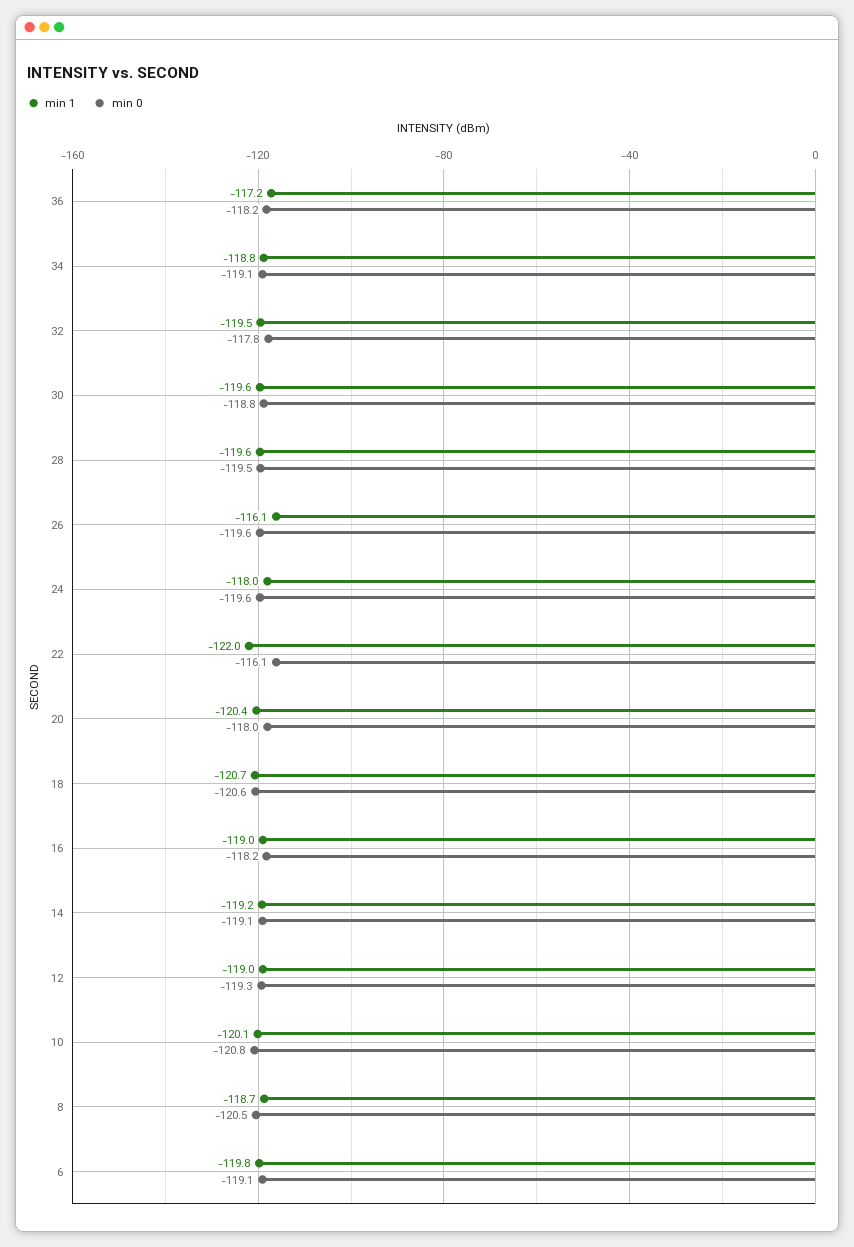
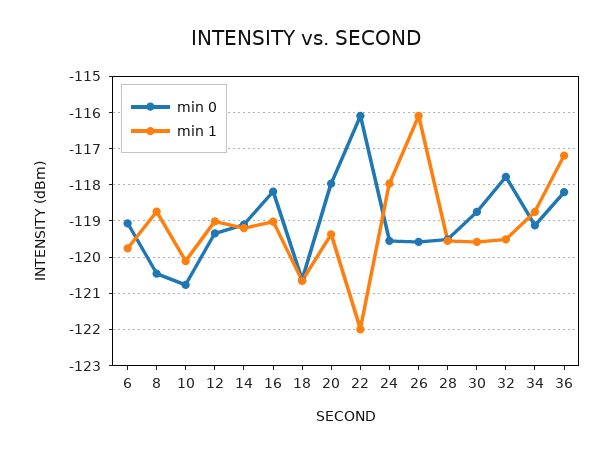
min 1, 20: -120.4 -> -119.4

